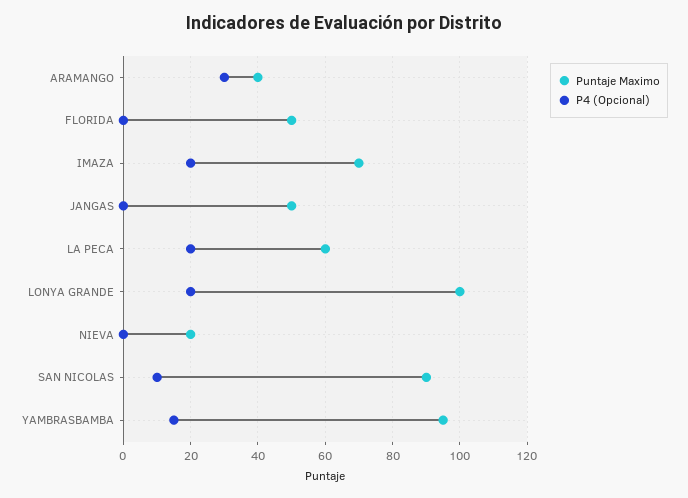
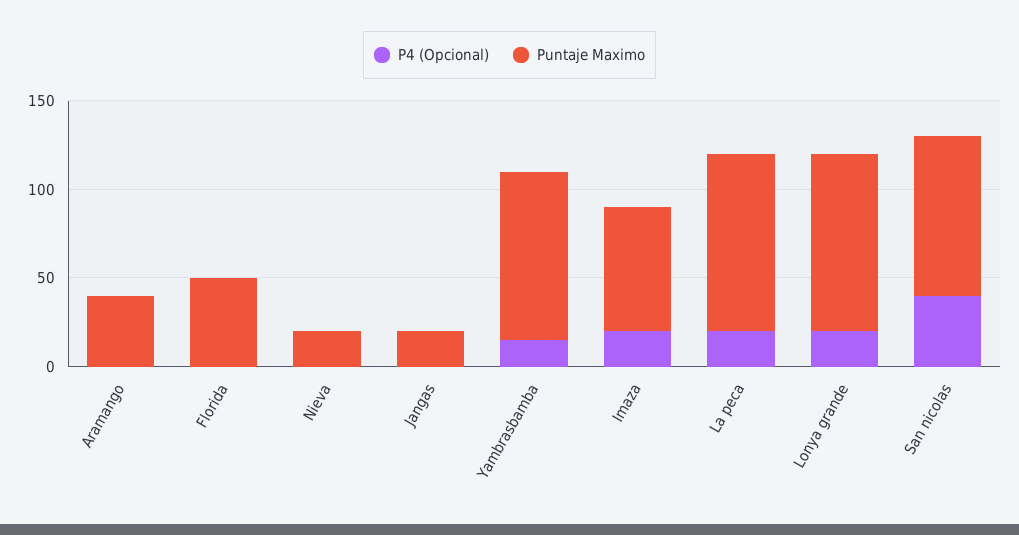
P4 (Opcional), ARAMANGO: 30 -> 0
Puntaje Maximo, JANGAS: 50 -> 20
Puntaje Maximo, LA PECA: 60 -> 100
P4 (Opcional), SAN NICOLAS: 10 -> 40

